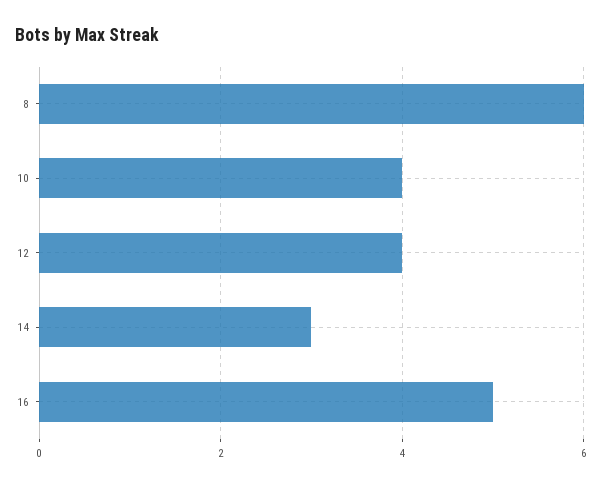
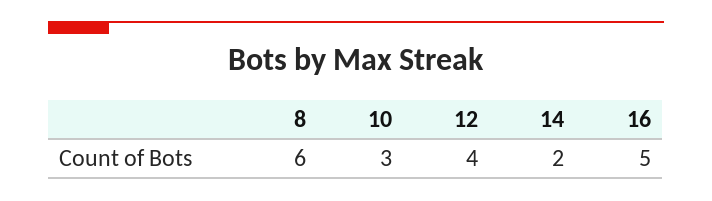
10: 4 -> 3
14: 3 -> 2

